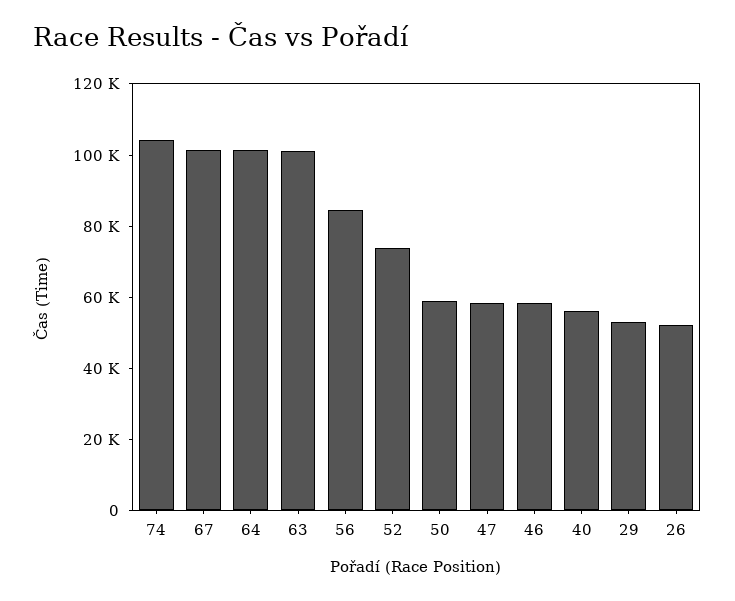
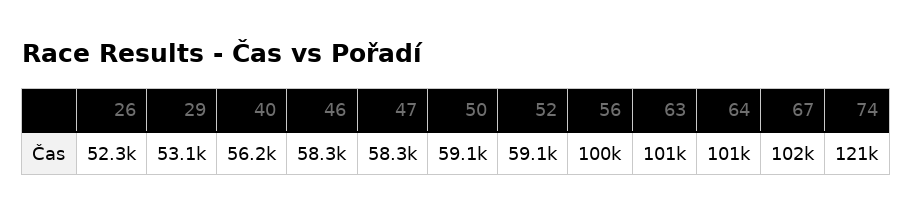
74: 105000 -> 121000
56: 85000 -> 100000
52: 75000 -> 59100

